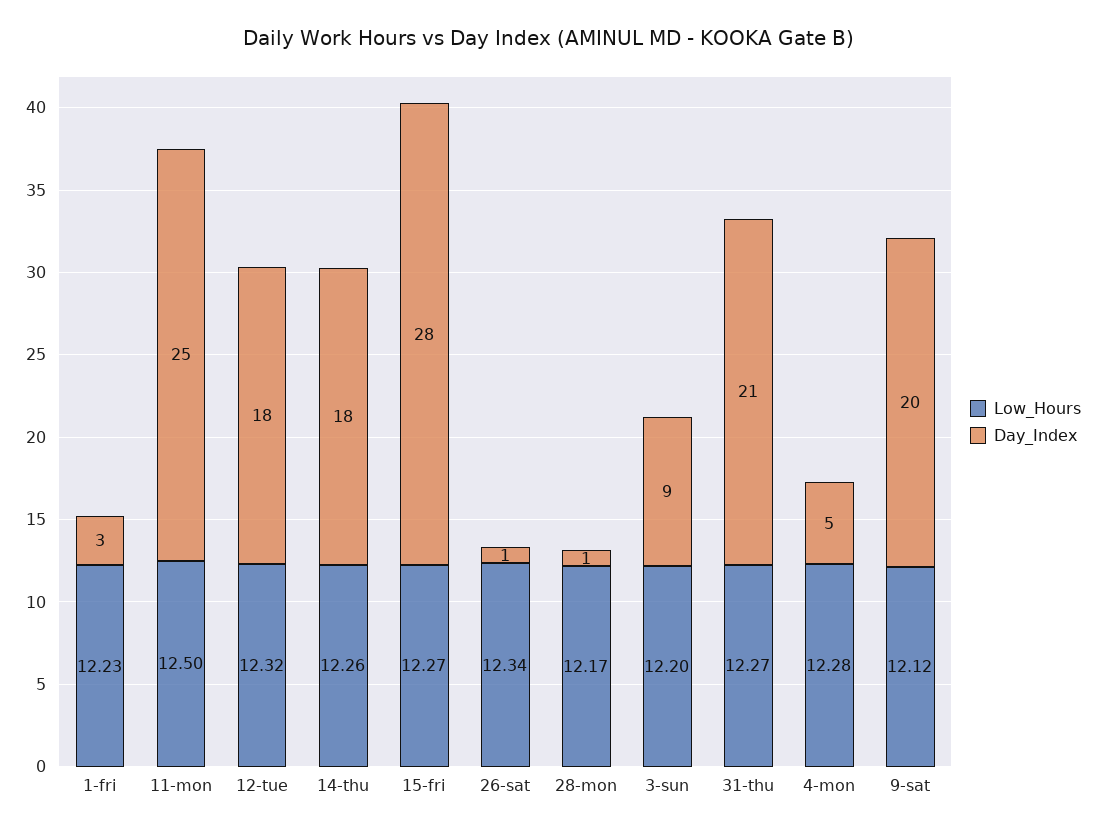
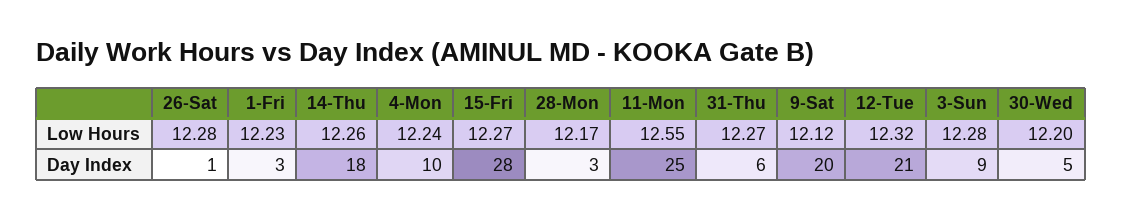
Low_Hours, 11-mon: 12.5 -> 12.55
Day_Index, 12-tue: 18 -> 21
Low_Hours, 26-sat: 12.34 -> 12.28
Day_Index, 28-mon: 1 -> 3
Low_Hours, 3-sun: 12.2 -> 12.28
Day_Index, 31-thu: 21 -> 6
Low_Hours, 4-mon: 12.28 -> 12.24
Day_Index, 4-mon: 5 -> 10
Low_Hours, 30-Wed: none -> 12.2
Day_Index, 30-Wed: none -> 5

